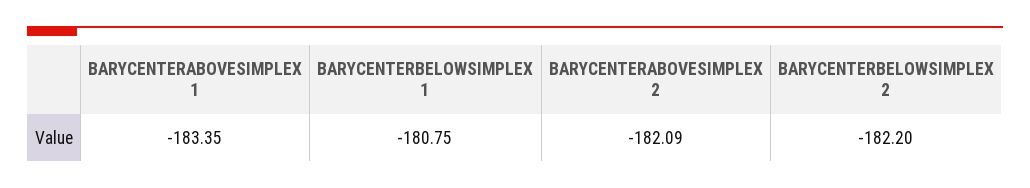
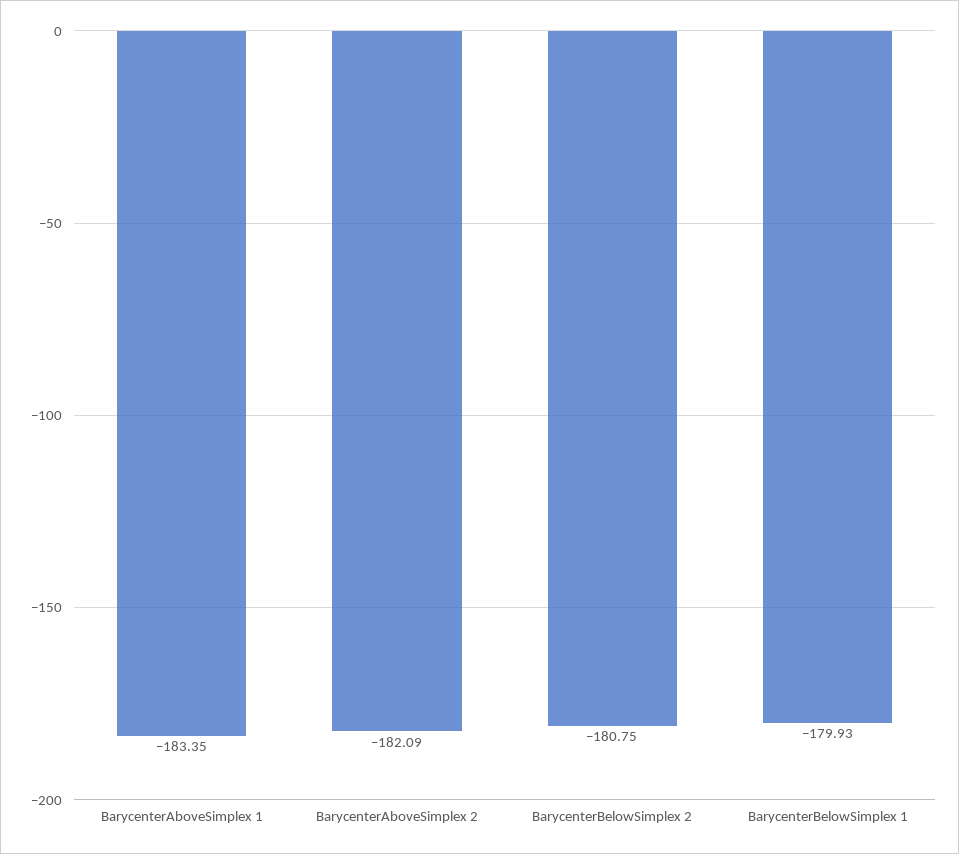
BARYCENTERBELOWSIMPLEX 1: -180.75 -> -179.93
BARYCENTERBELOWSIMPLEX 2: -182.2 -> -180.75

